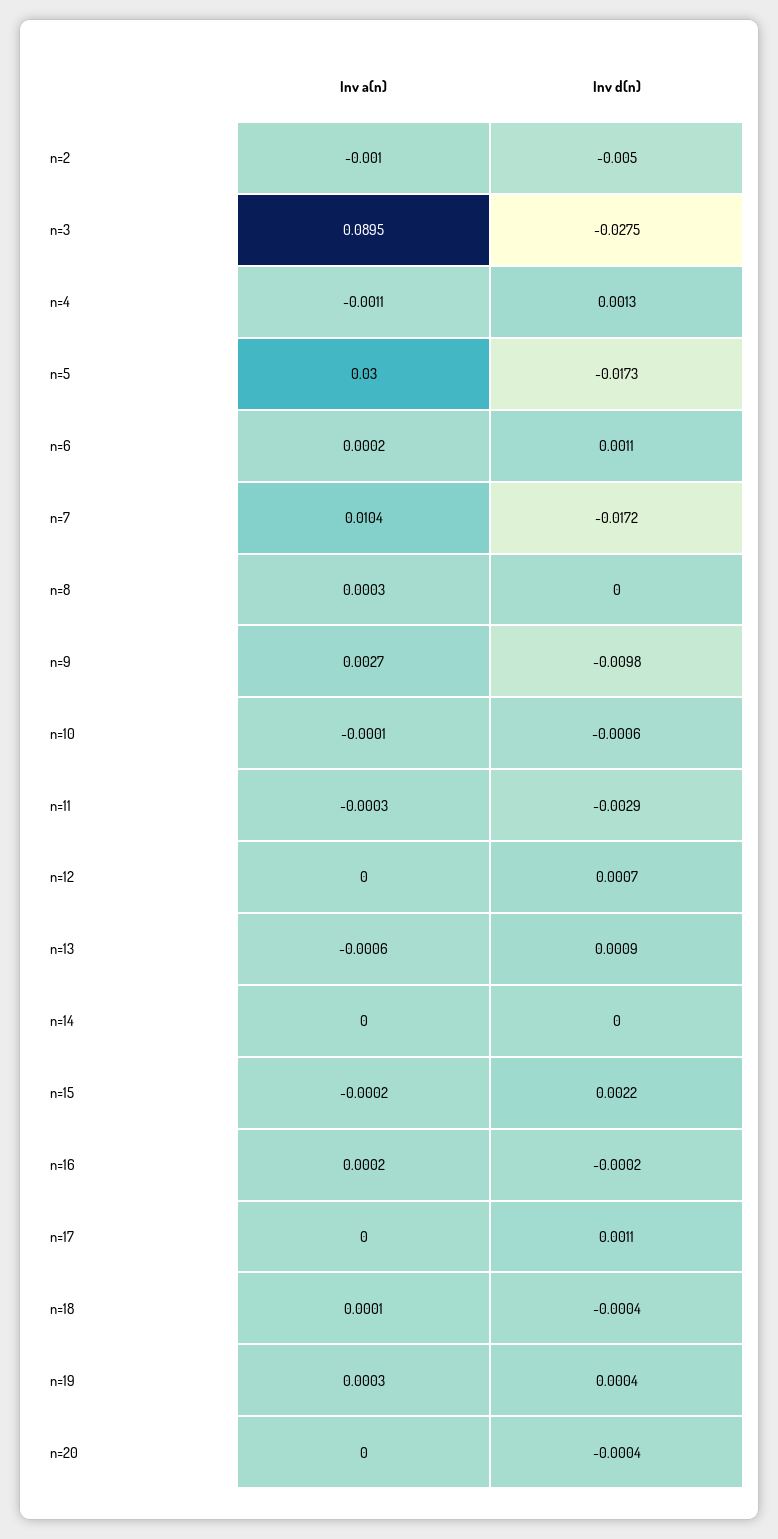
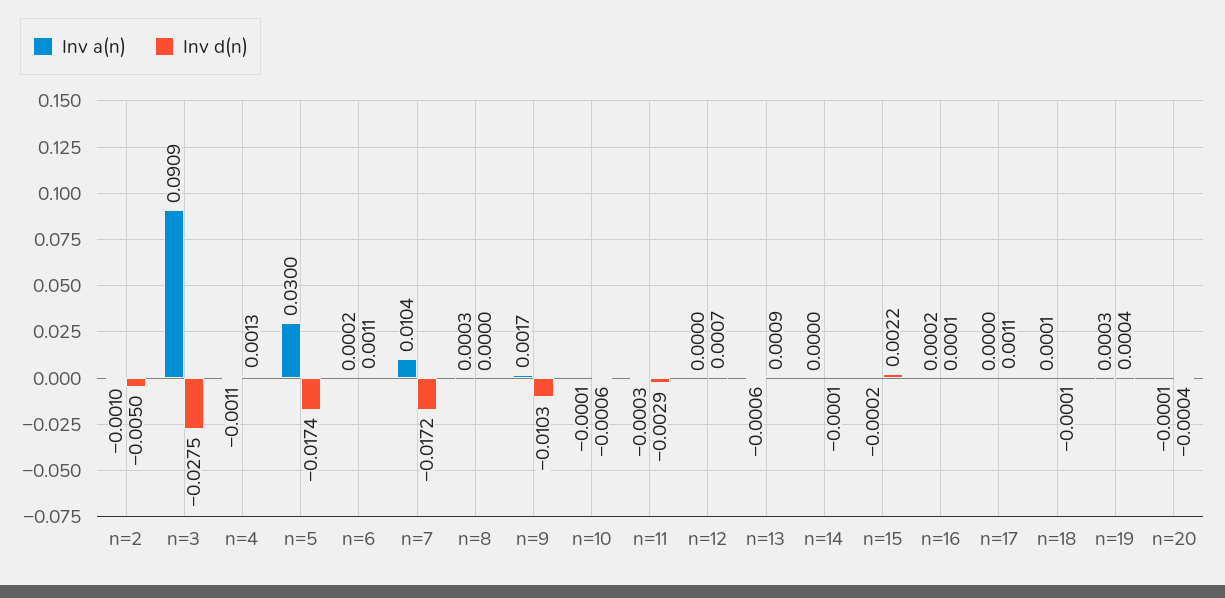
Inv a(n), n=3: 0.0895 -> 0.0909
Inv d(n), n=5: -0.0173 -> -0.0174
Inv a(n), n=9: 0.0027 -> 0.0017
Inv d(n), n=9: -0.0098 -> -0.0103
Inv d(n), n=14: 0 -> -0.0001
Inv d(n), n=16: -0.0002 -> 0.0001
Inv d(n), n=18: -0.0004 -> -0.0001
Inv a(n), n=20: 0 -> -0.0001

